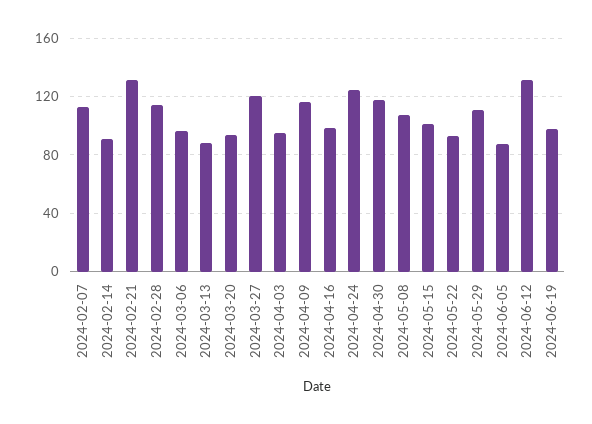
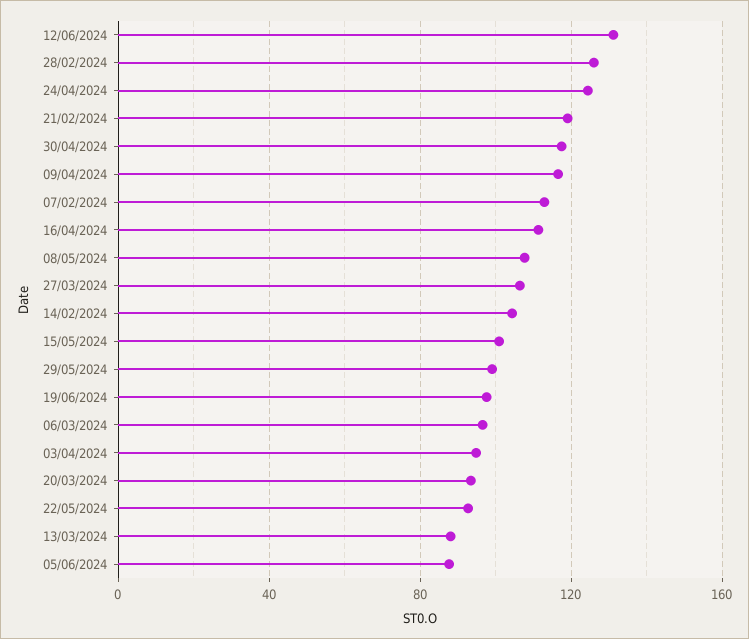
2024-02-14: 90 -> 105
2024-02-21: 130 -> 120
2024-02-28: 115 -> 125
2024-03-27: 120 -> 105
2024-04-16: 100 -> 110
2024-05-29: 110 -> 100

